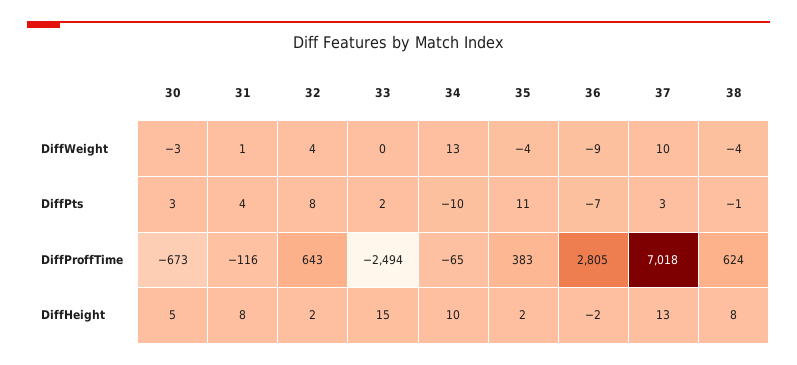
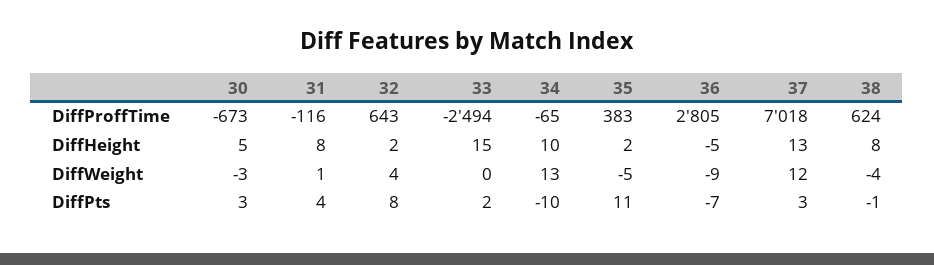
35, DiffWeight: -4 -> -5
37, DiffWeight: 10 -> 12
36, DiffHeight: -2 -> -5

